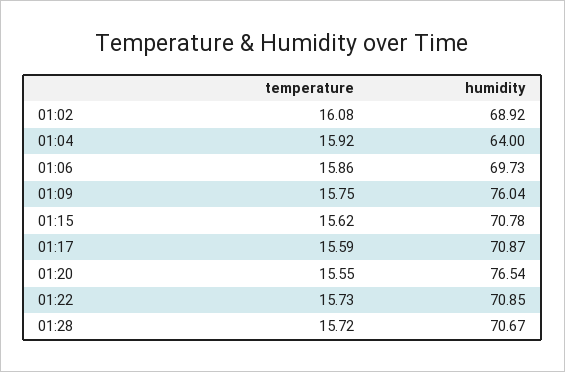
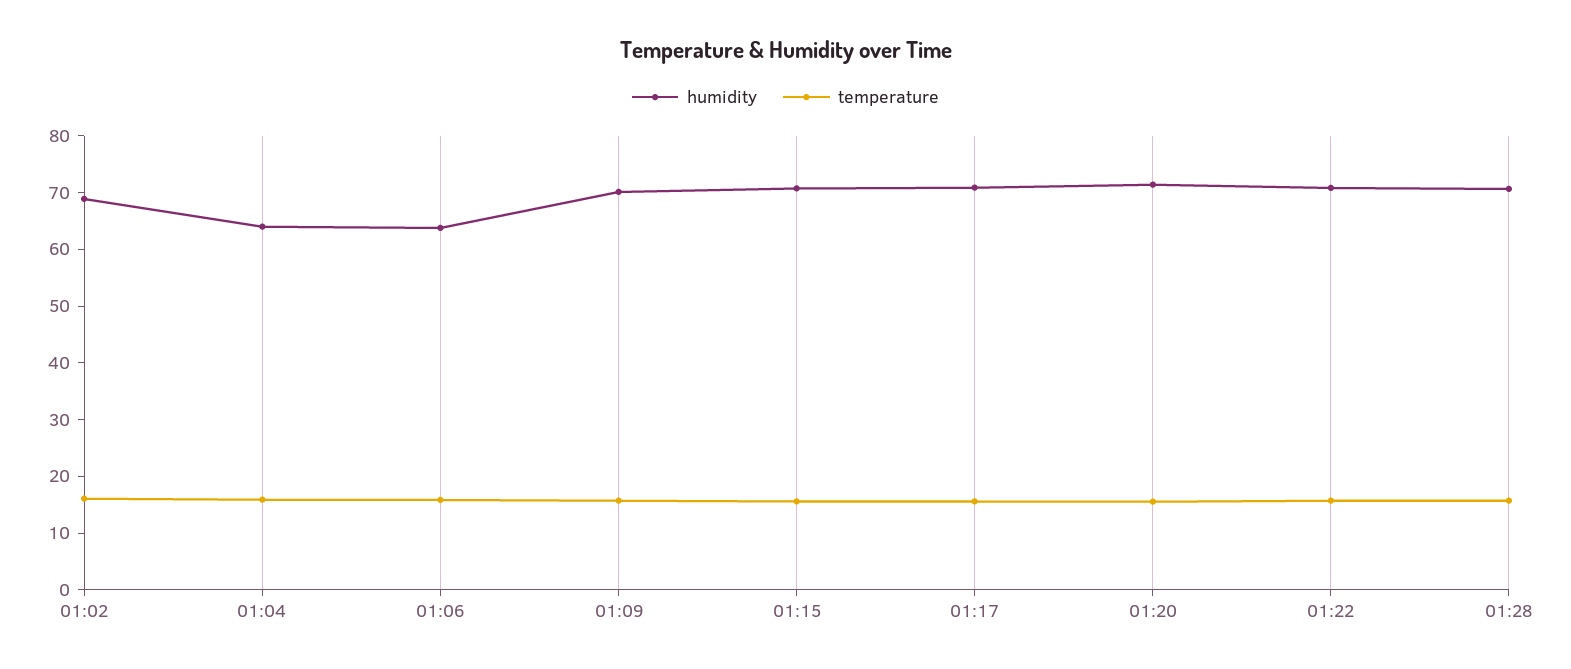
humidity, 01:06: 69.73 -> 64
humidity, 01:09: 76.04 -> 70
humidity, 01:20: 76.54 -> 72

